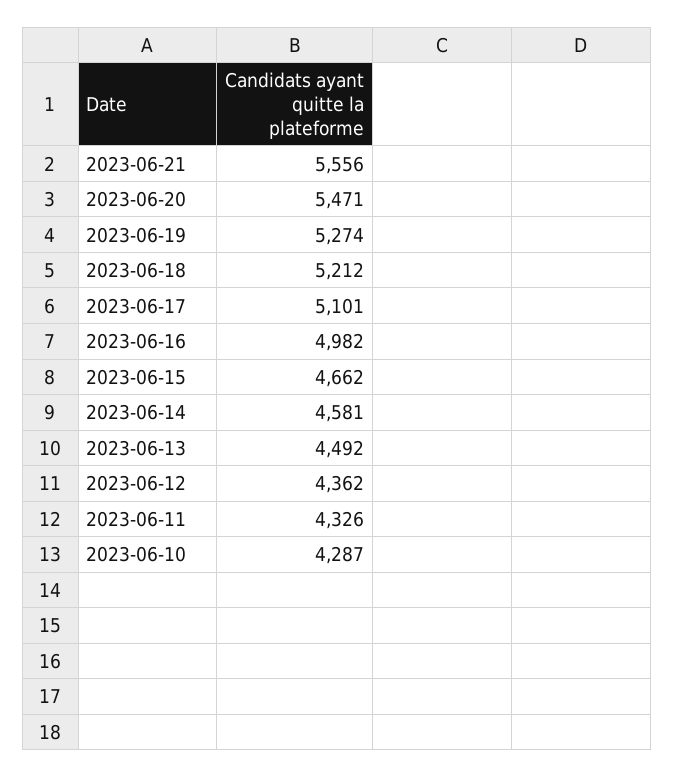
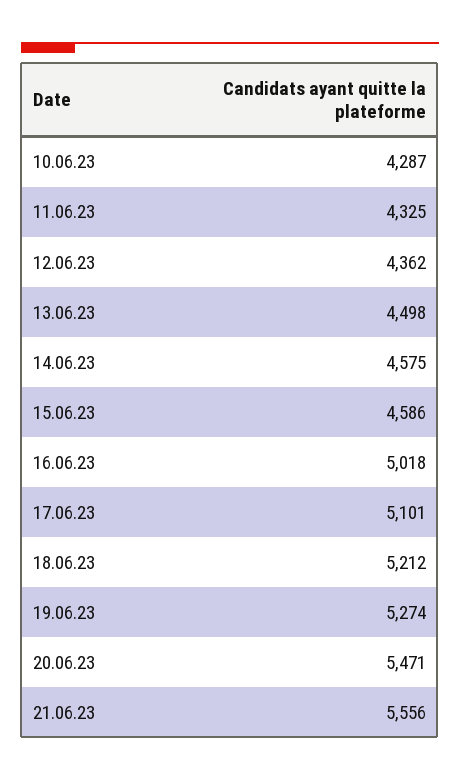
2023-06-16: 4982 -> 5018
2023-06-15: 4662 -> 4586
2023-06-14: 4581 -> 4575
2023-06-13: 4492 -> 4498
2023-06-11: 4326 -> 4325

